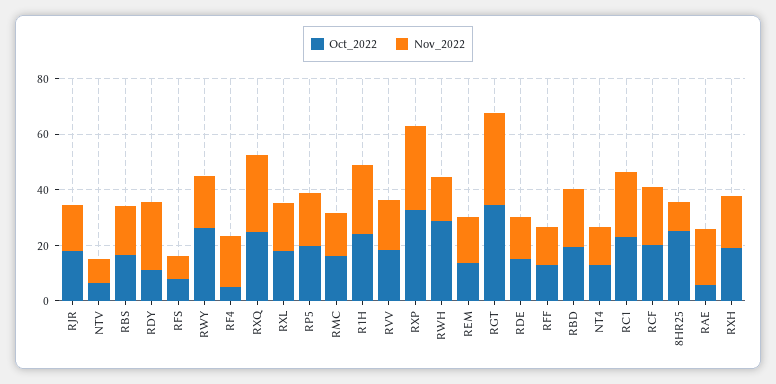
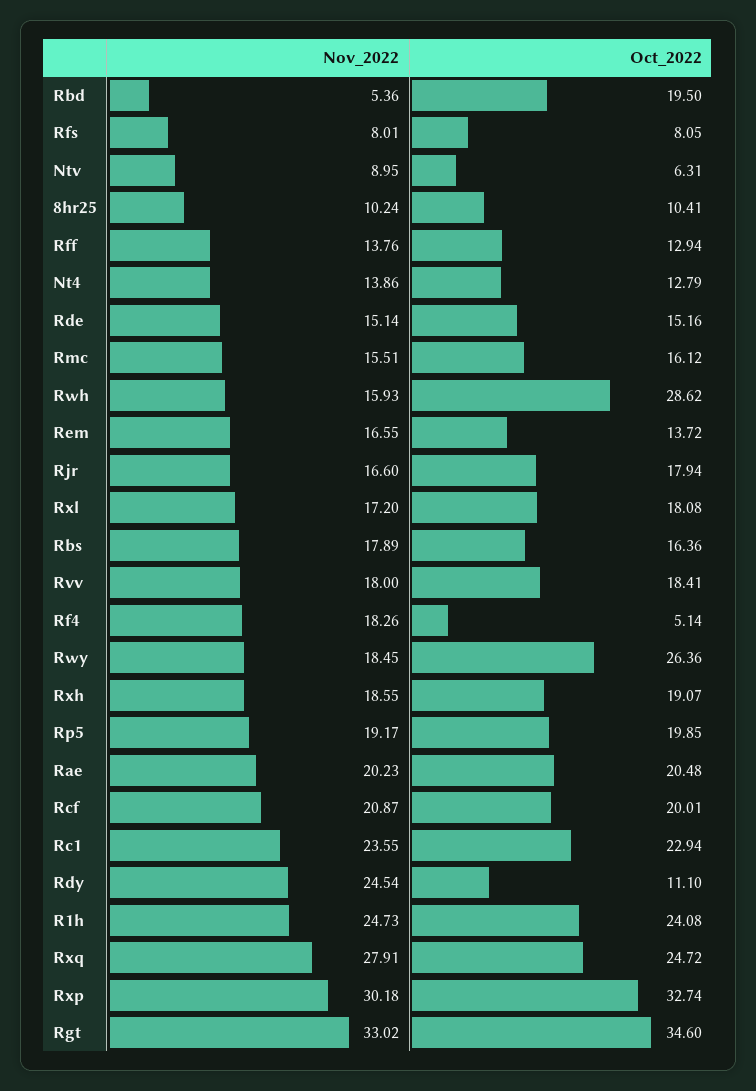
Nov_2022, RBD: 20 -> 5.36
Oct_2022, 8HR25: 25 -> 10.41
Oct_2022, RAE: 5 -> 20.48

